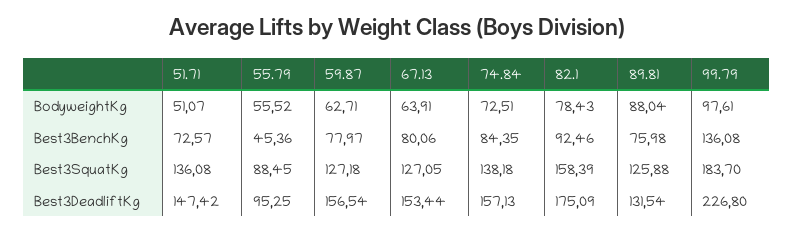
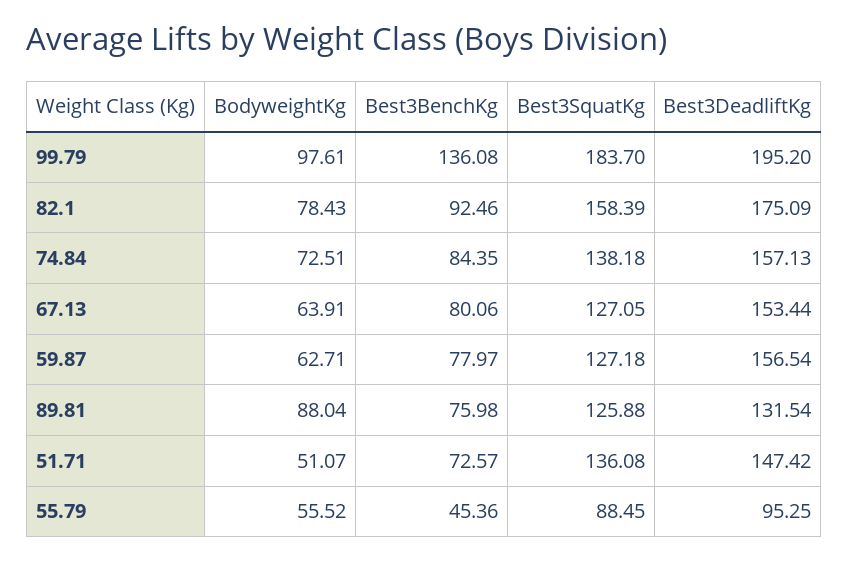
99.79, Best3DeadliftKg: 226.8 -> 195.2

